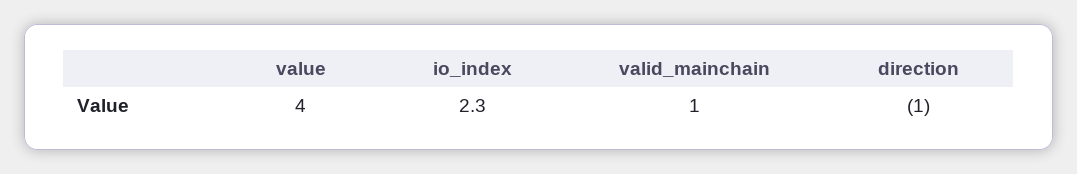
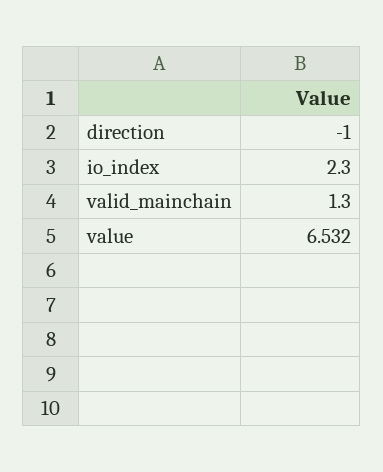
value: 4 -> 6.532
valid_mainchain: 1 -> 1.3

